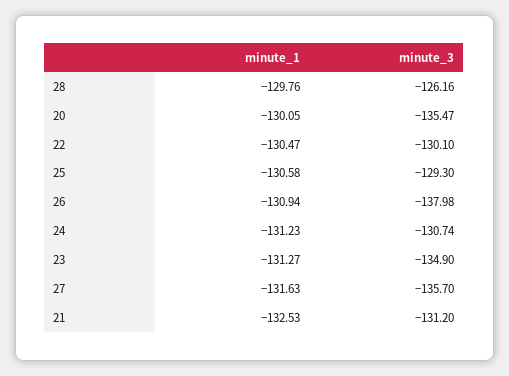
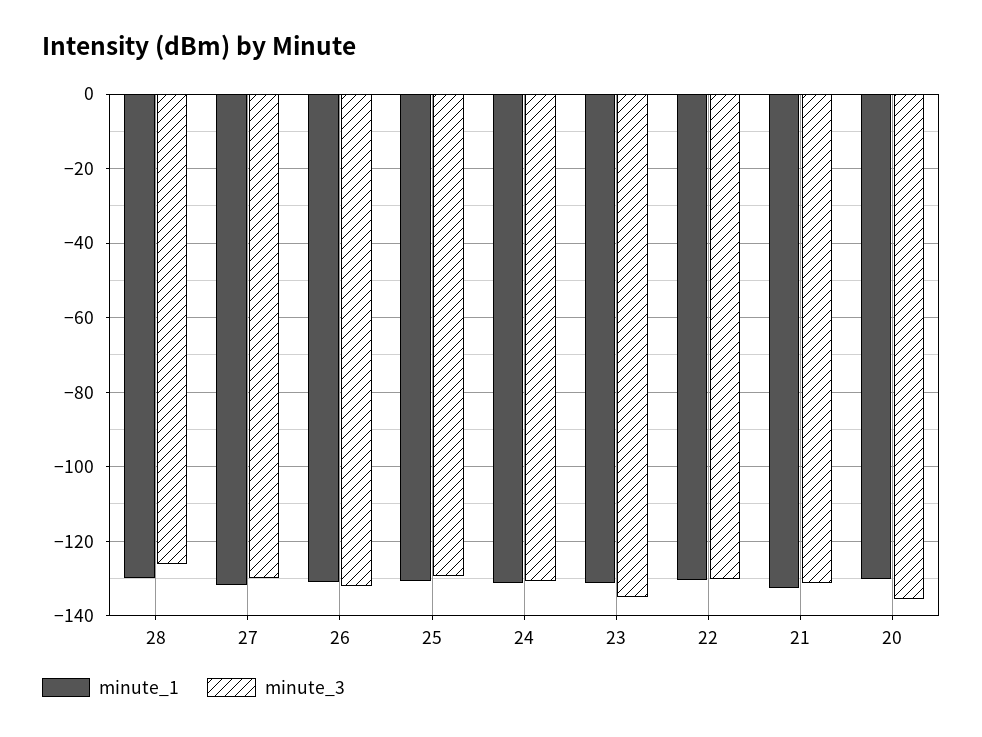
minute_3, 26: -137.98 -> -132
minute_3, 27: -135.7 -> -130

